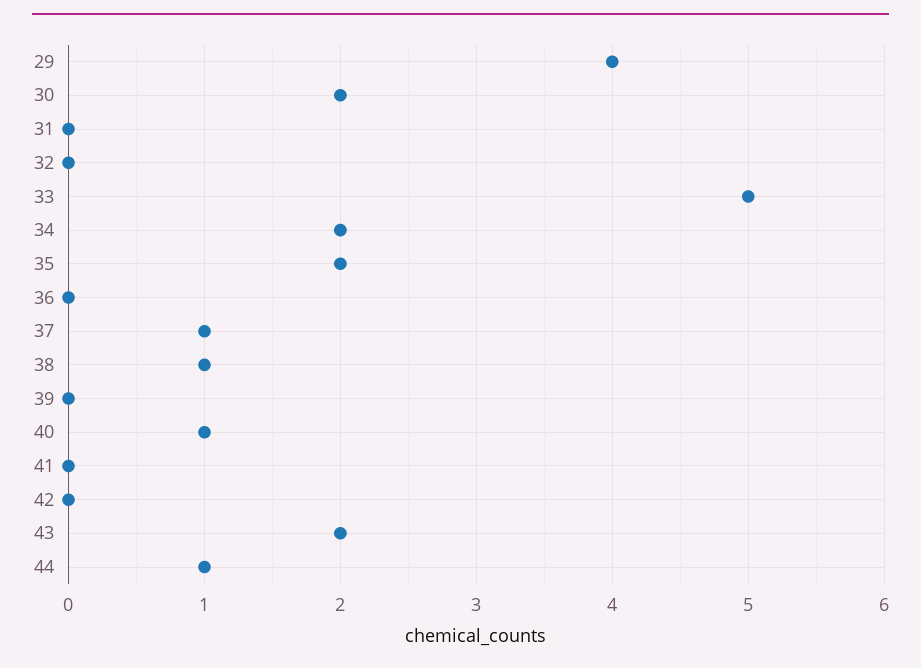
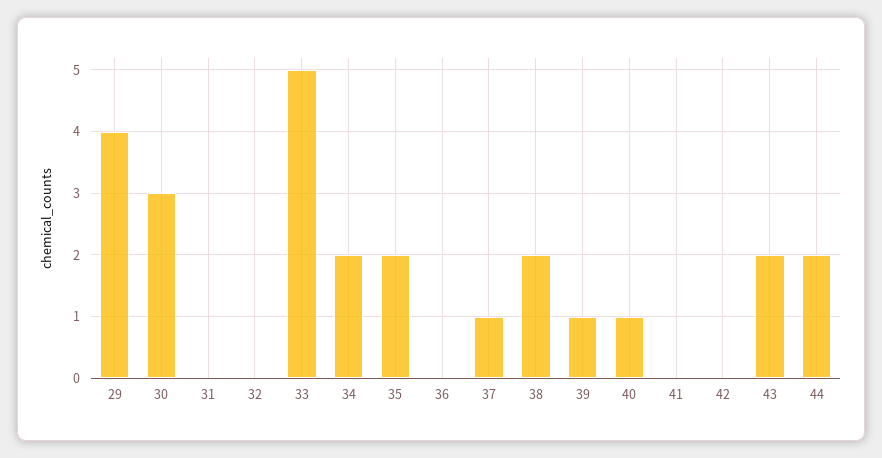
30: 2 -> 3
38: 1 -> 2
39: 0 -> 1
44: 1 -> 2

